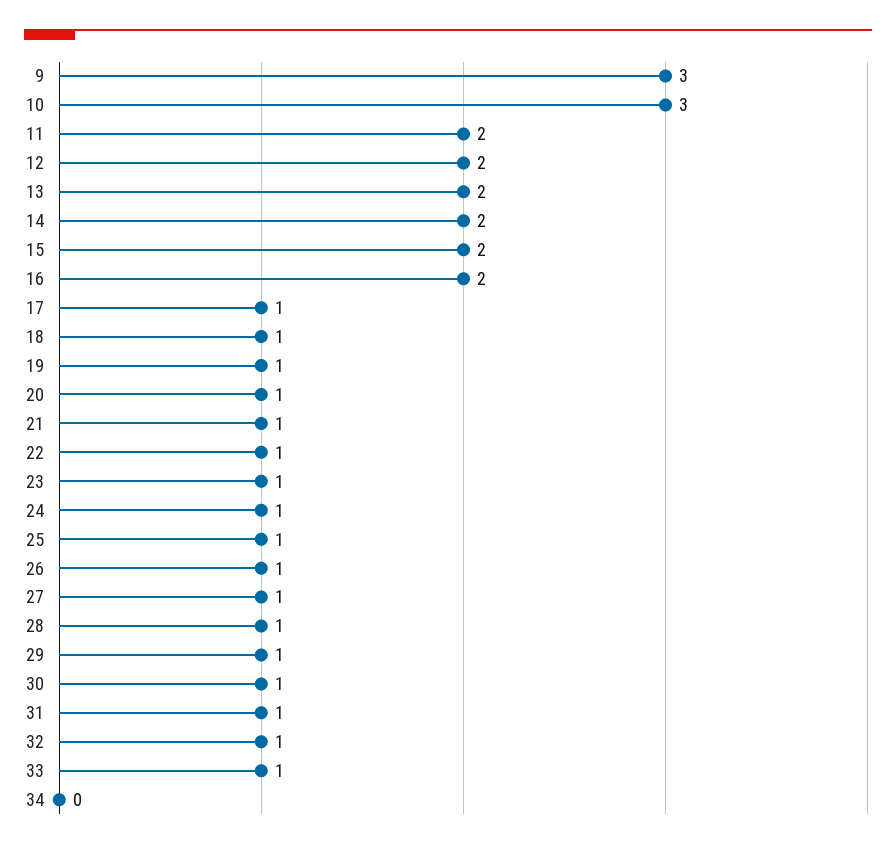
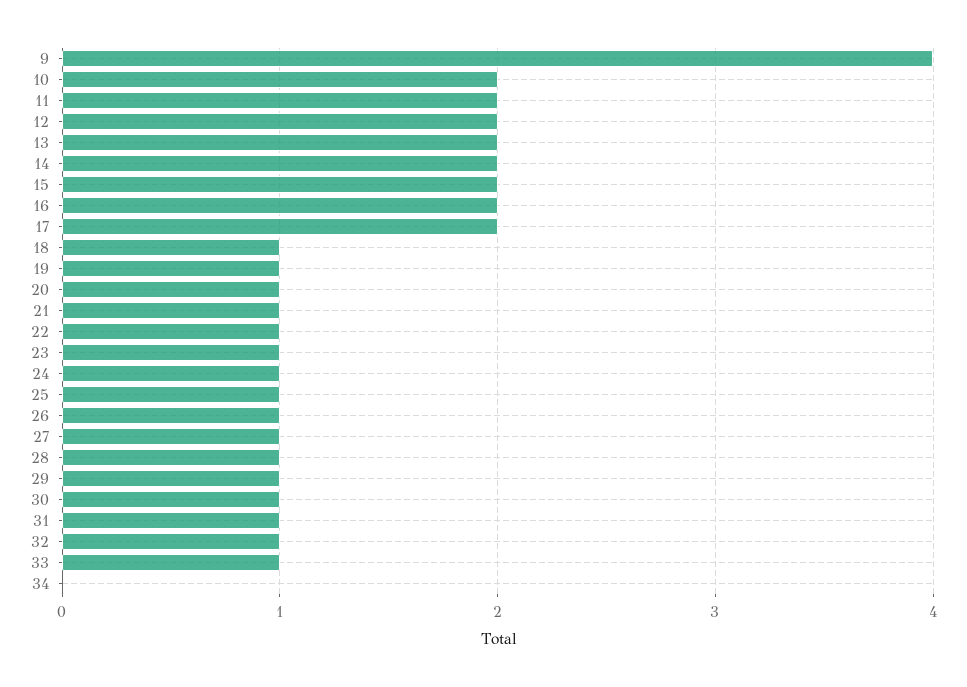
9: 3 -> 4
10: 3 -> 2
17: 1 -> 2

